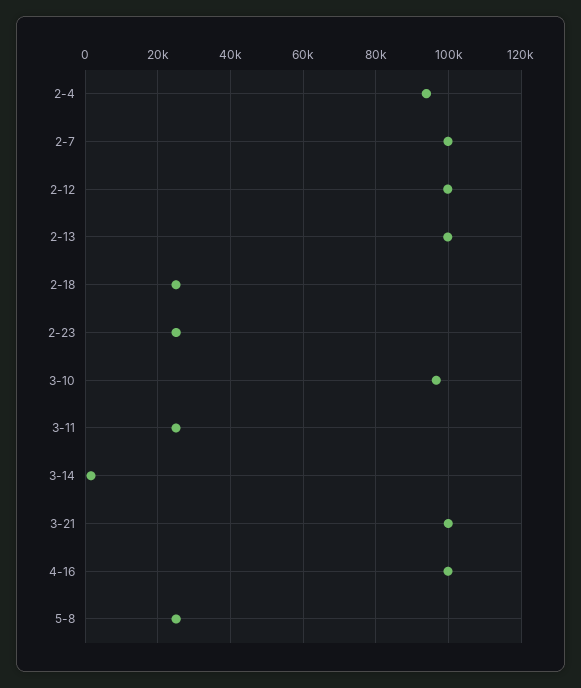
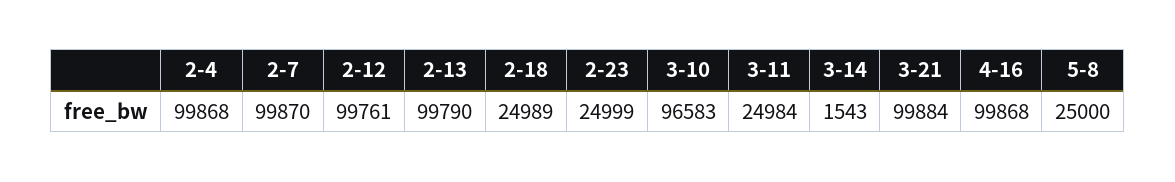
2-4: 94000 -> 99868

